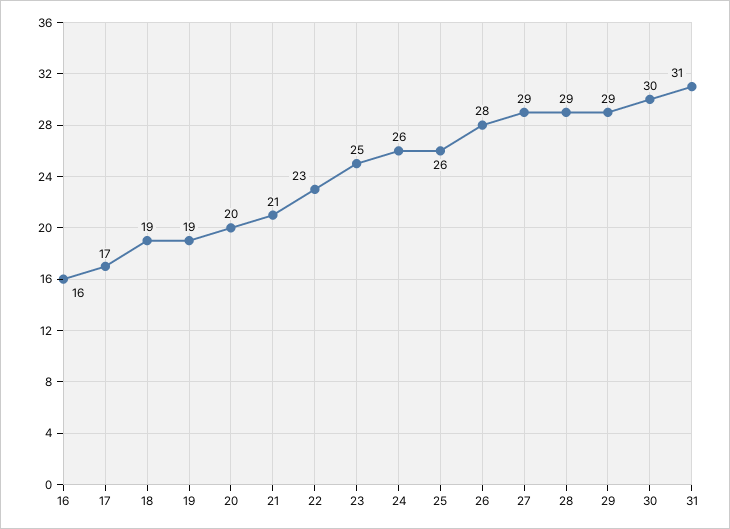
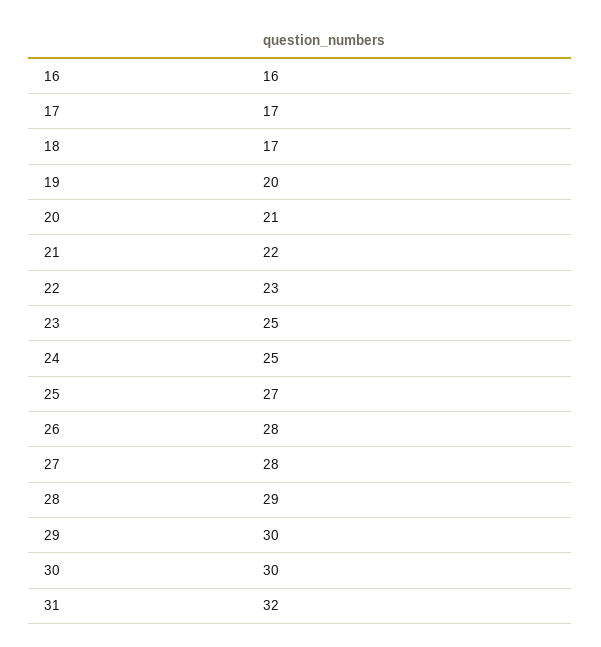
18: 19 -> 17
19: 19 -> 20
20: 20 -> 21
21: 21 -> 22
24: 26 -> 25
25: 26 -> 27
27: 29 -> 28
29: 29 -> 30
31: 31 -> 32

